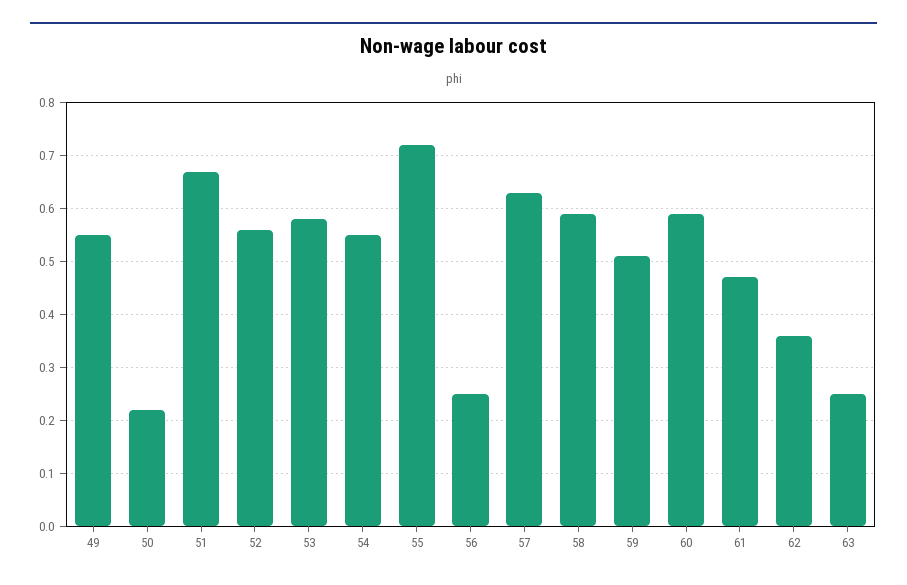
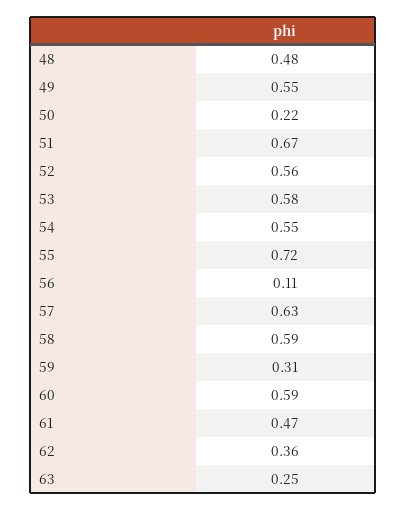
56: 0.25 -> 0.11
59: 0.5 -> 0.31
48: none -> 0.48

